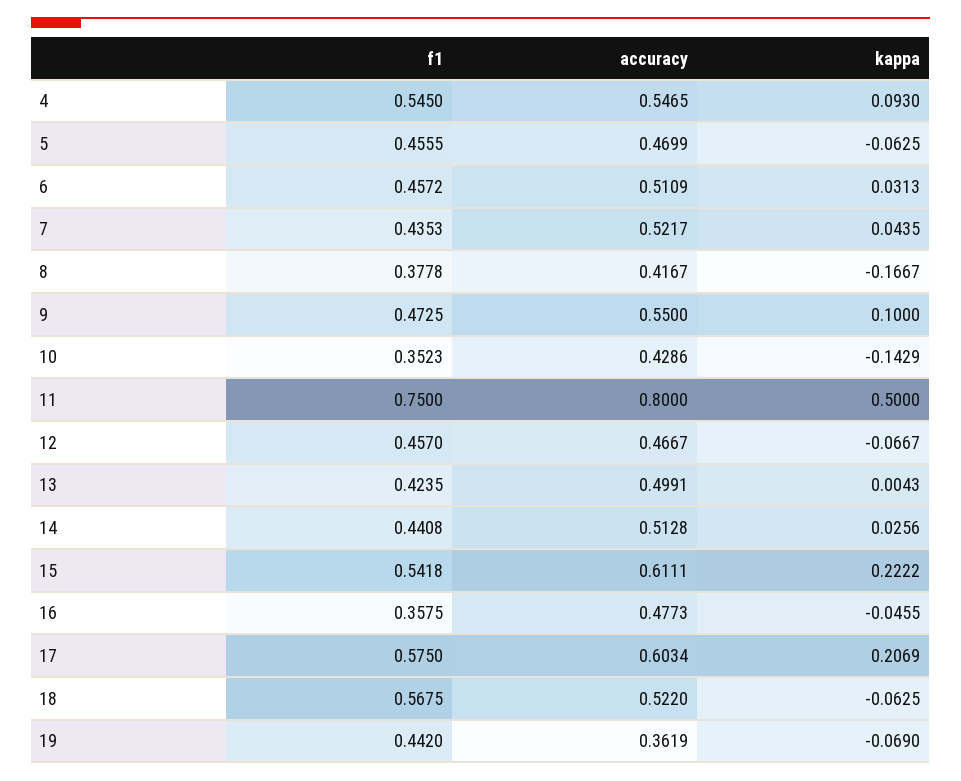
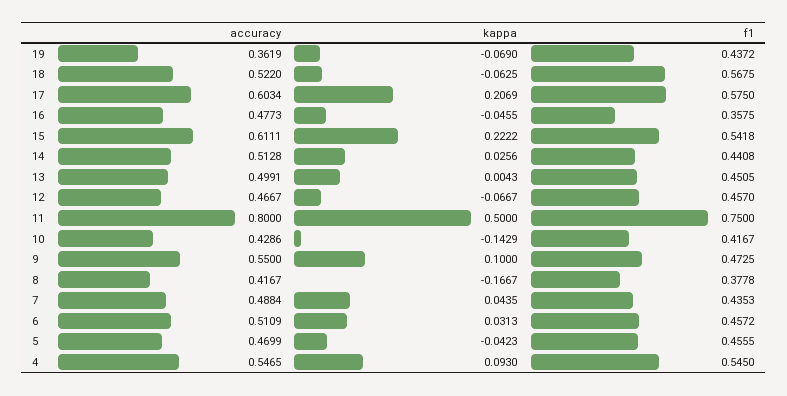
kappa, 5: -0.0625 -> -0.0423
accuracy, 7: 0.5217 -> 0.4884
f1, 10: 0.3523 -> 0.4167
f1, 13: 0.4235 -> 0.4505
f1, 19: 0.442 -> 0.4372

